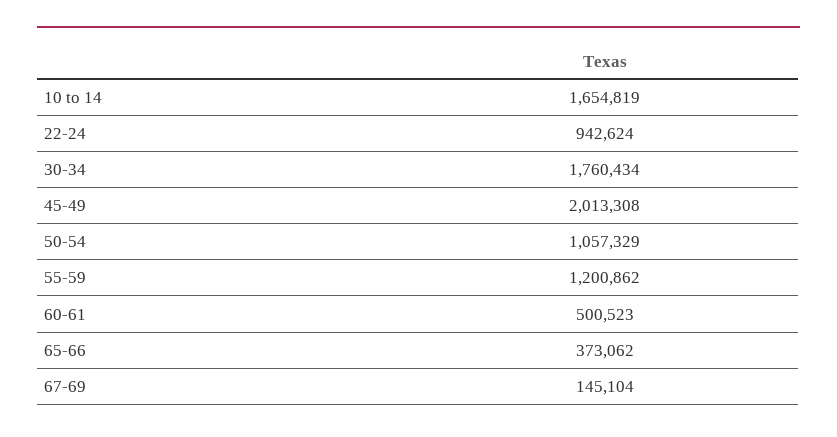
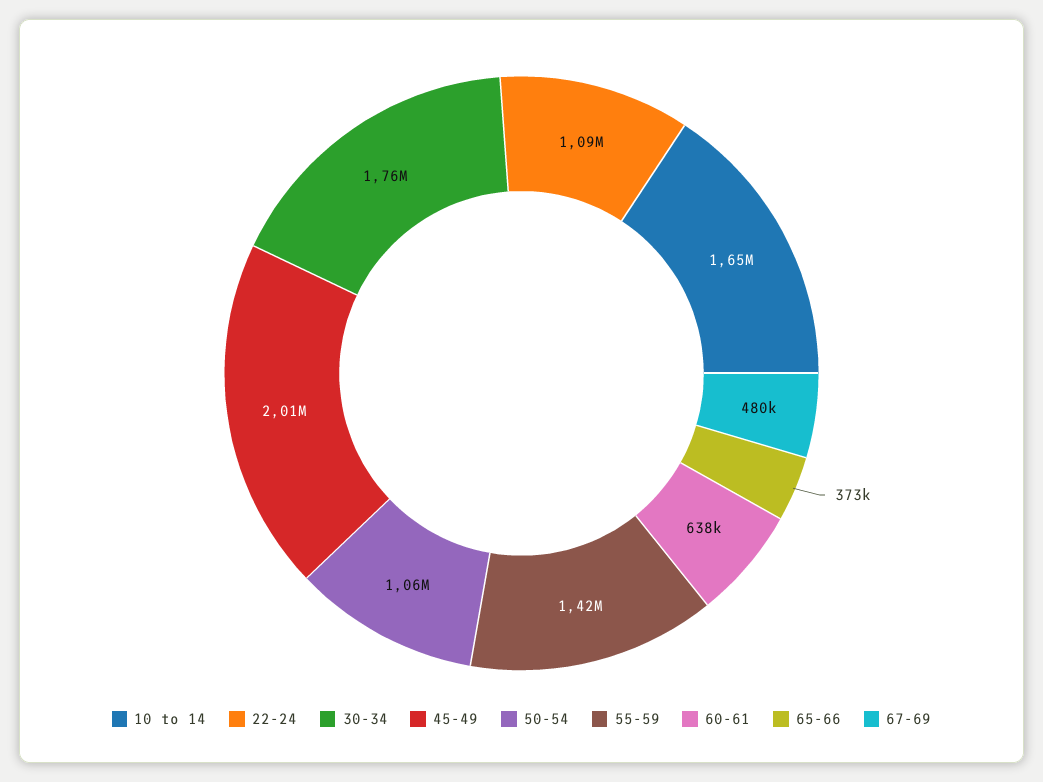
22-24: 942624 -> 1090000
55-59: 1200862 -> 1420000
60-61: 500523 -> 638000
67-69: 145104 -> 480000

